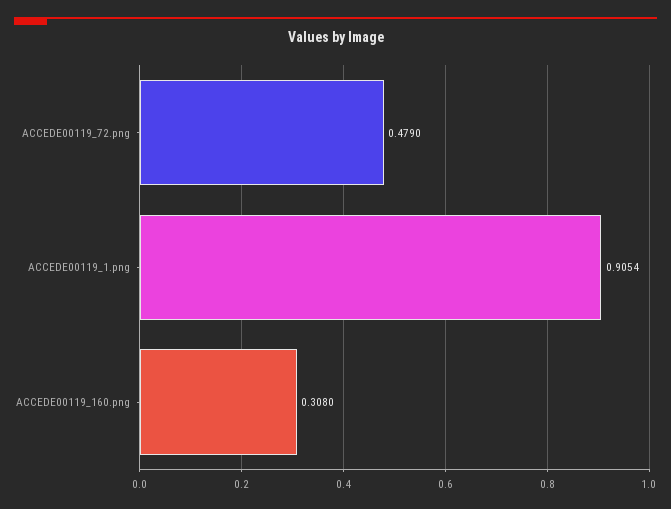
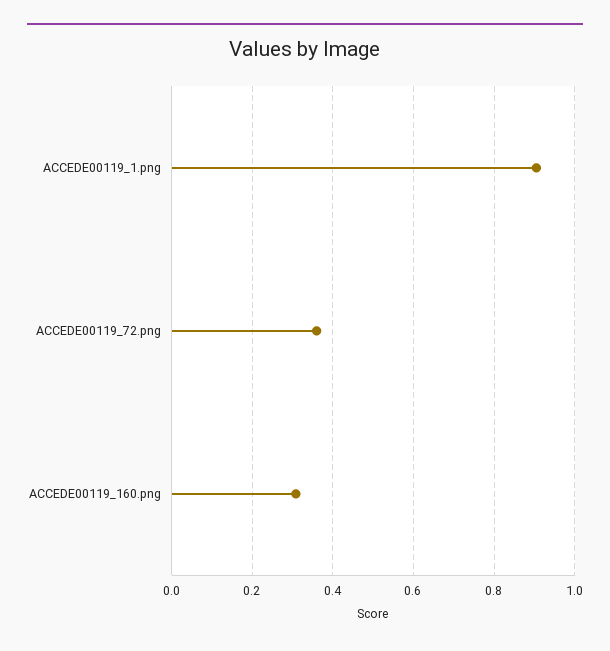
ACCEDE00119_72.png: 0.479 -> 0.36

